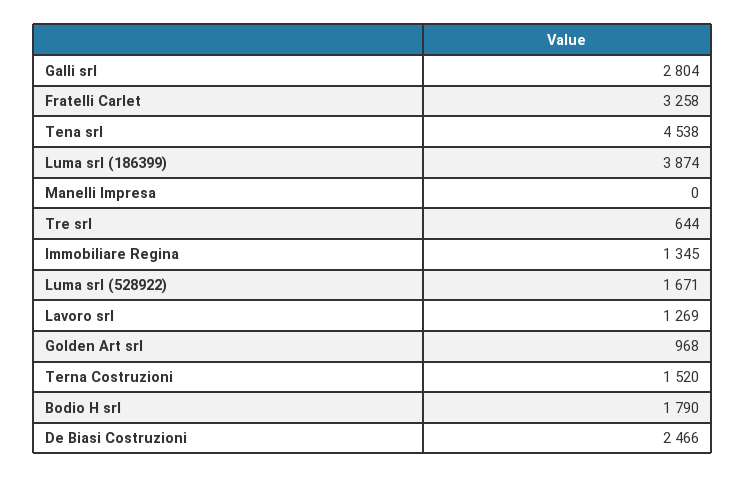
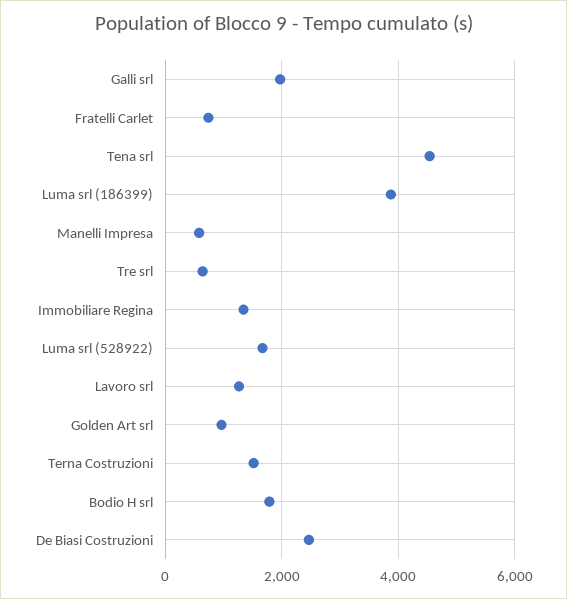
Galli srl: 2804 -> 2000
Fratelli Carlet: 3258 -> 800
Manelli Impresa: 0 -> 600

